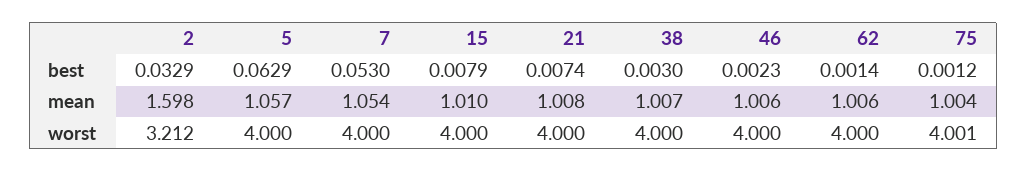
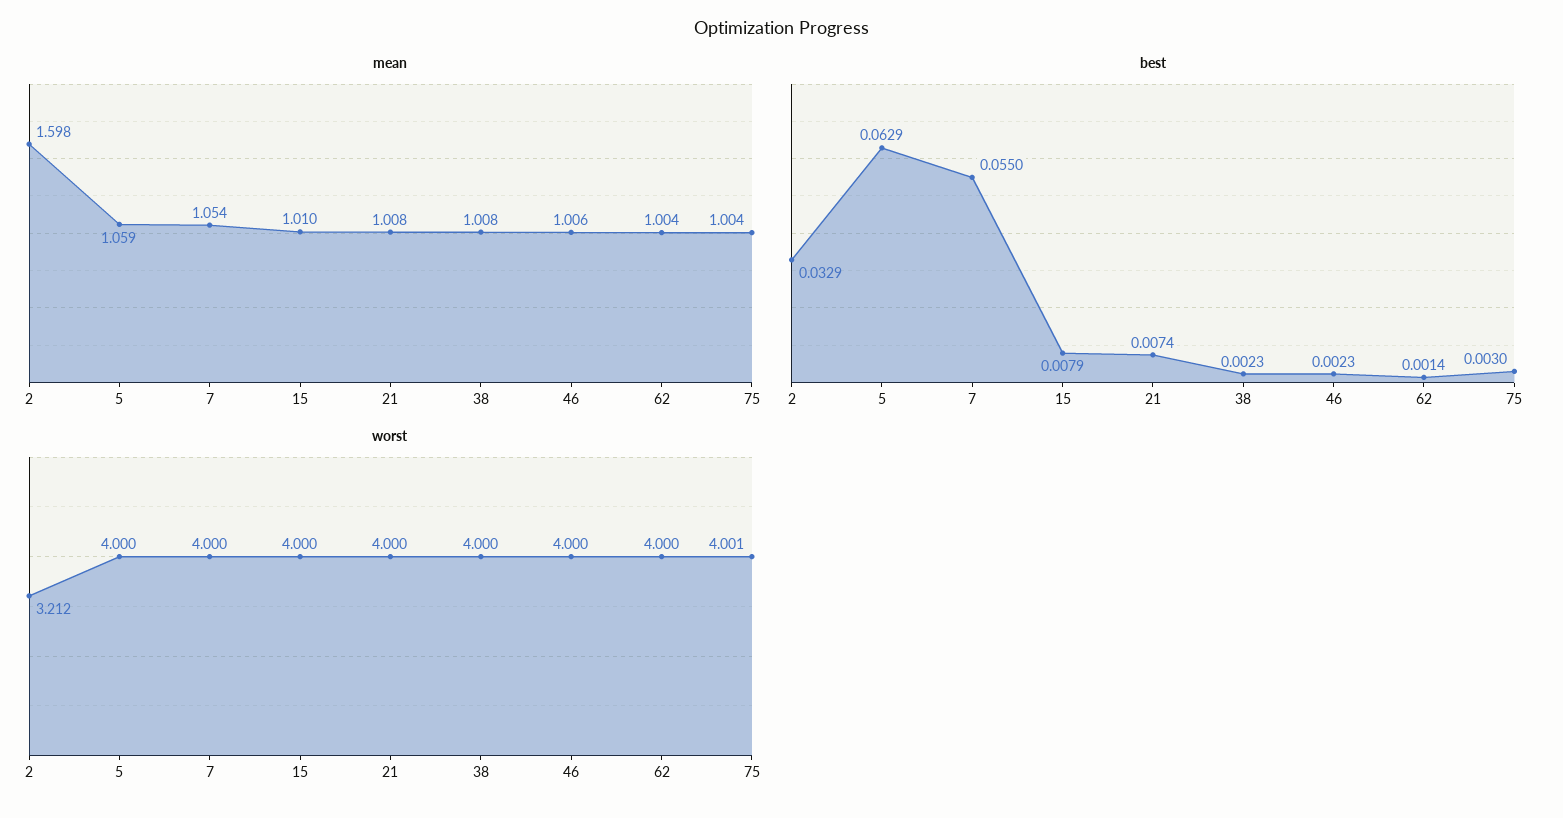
best, 7: 0.053 -> 0.055
best, 38: 0.003 -> 0.0023
best, 75: 0.0012 -> 0.003
mean, 5: 1.057 -> 1.059
mean, 38: 1.007 -> 1.008
mean, 62: 1.006 -> 1.004

